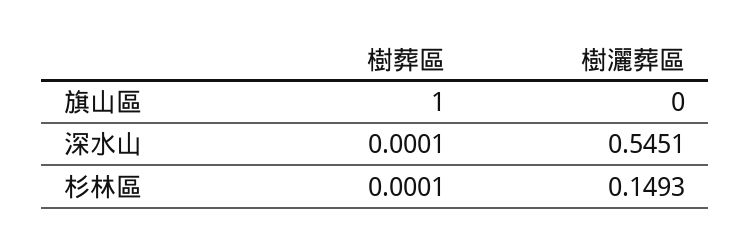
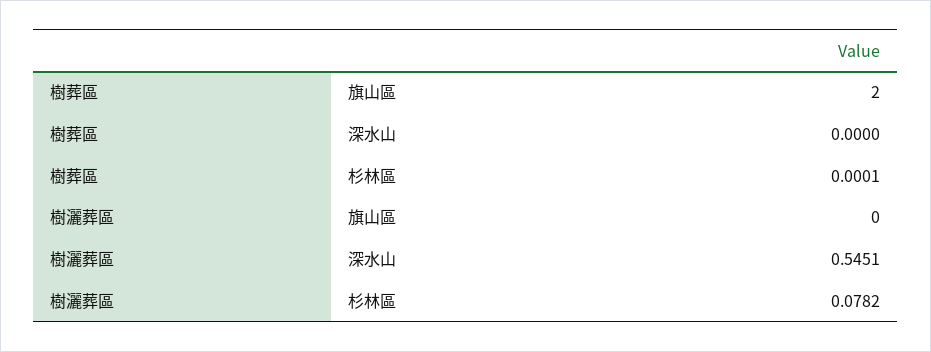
樹葬區, 旗山區: 1 -> 2
樹葬區, 深水山: 0.0001 -> 0
樹灑葬區, 杉林區: 0.1493 -> 0.0782

